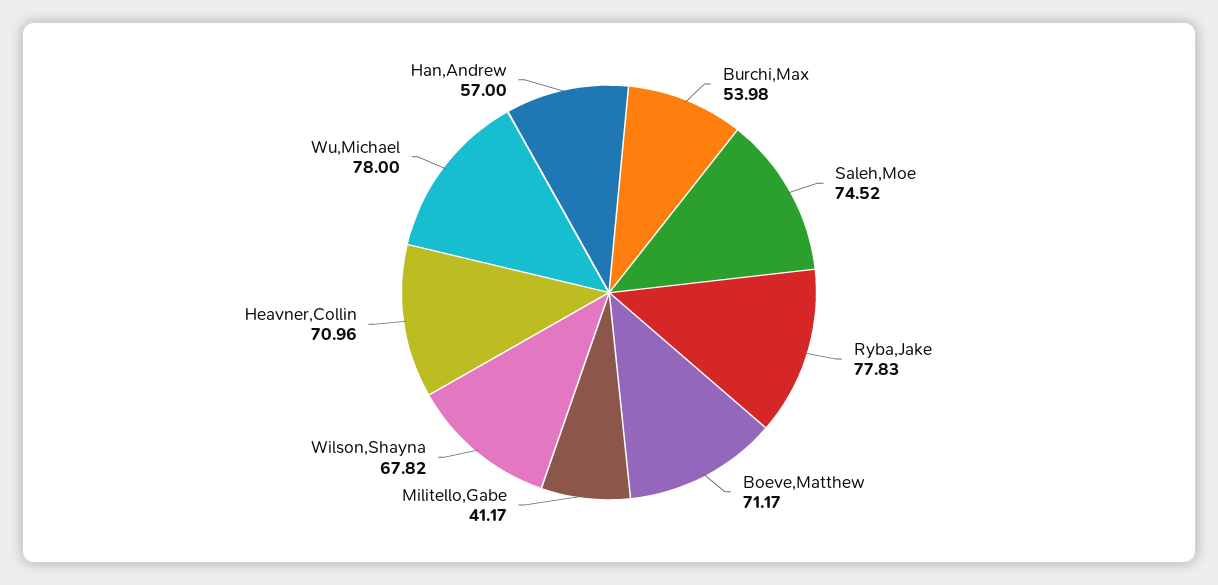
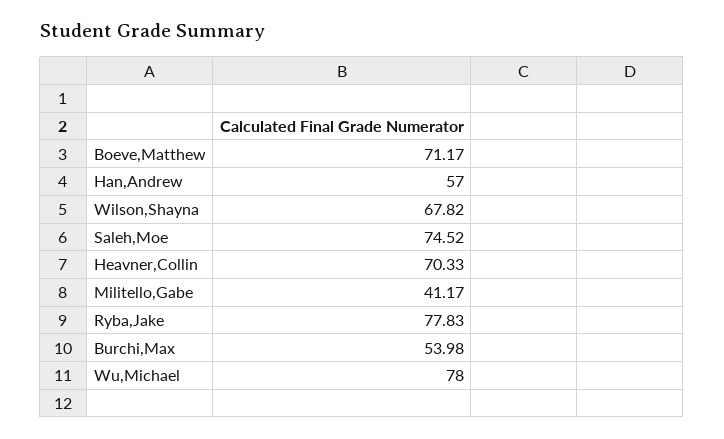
Heavner,Collin: 70.96 -> 70.33

